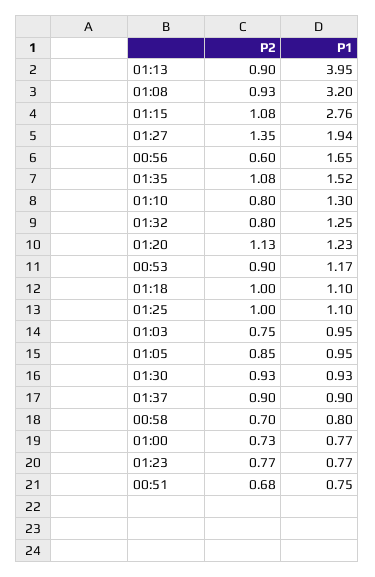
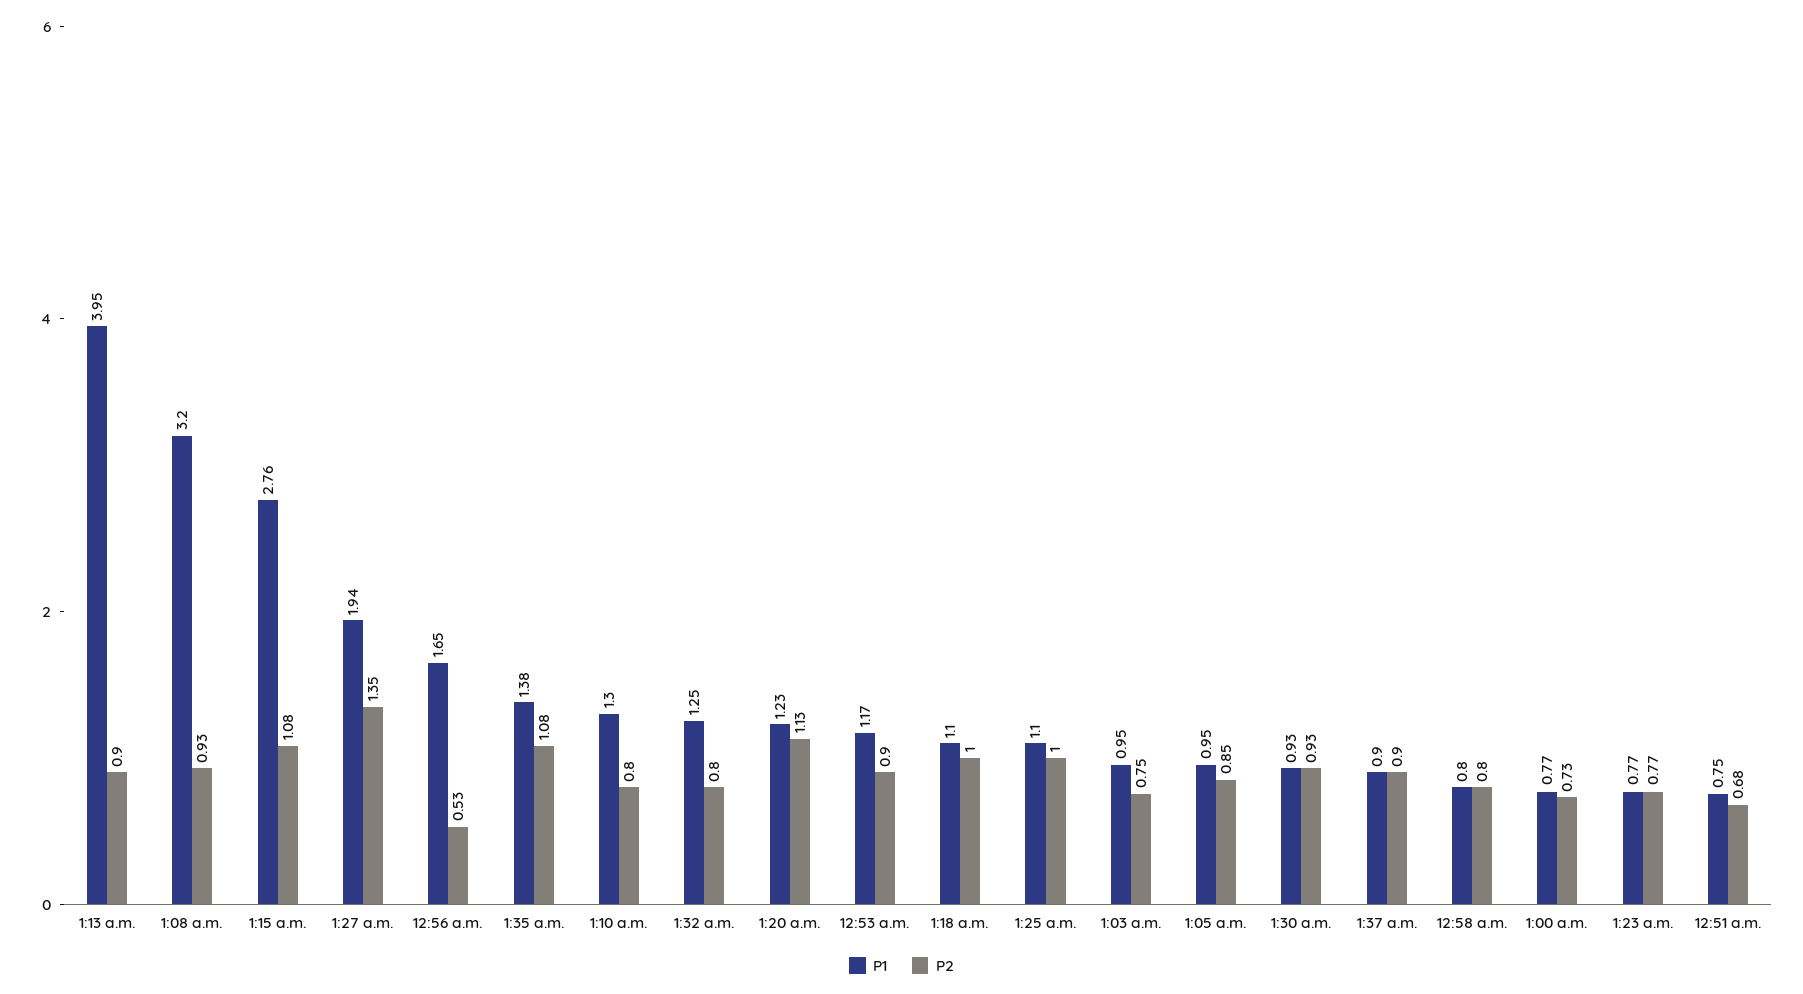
P2, 00:56: 0.6 -> 0.53
P1, 01:35: 1.52 -> 1.38
P2, 00:58: 0.7 -> 0.8

